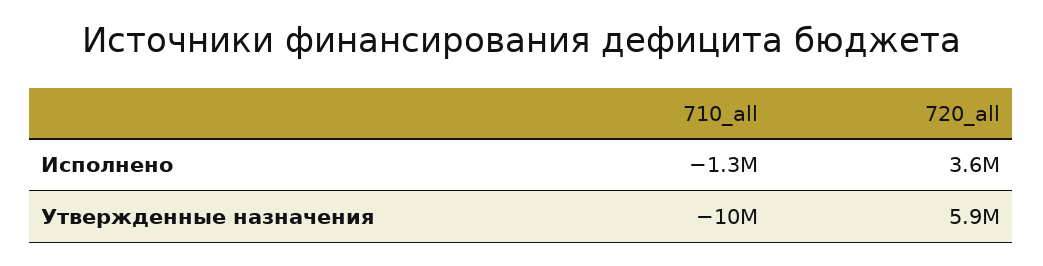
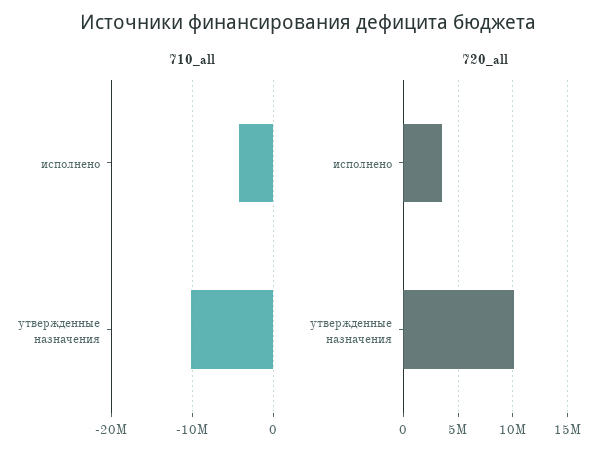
710_all, Исполнено: -1300000 -> -4000000
720_all, Утвержденные назначения: 5900000 -> 10000000

